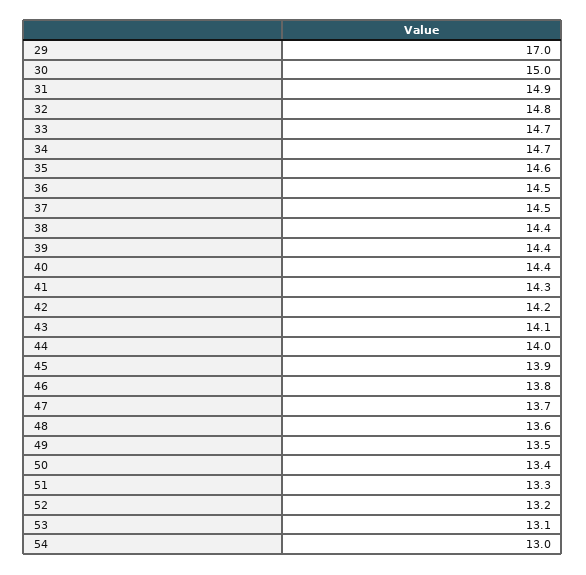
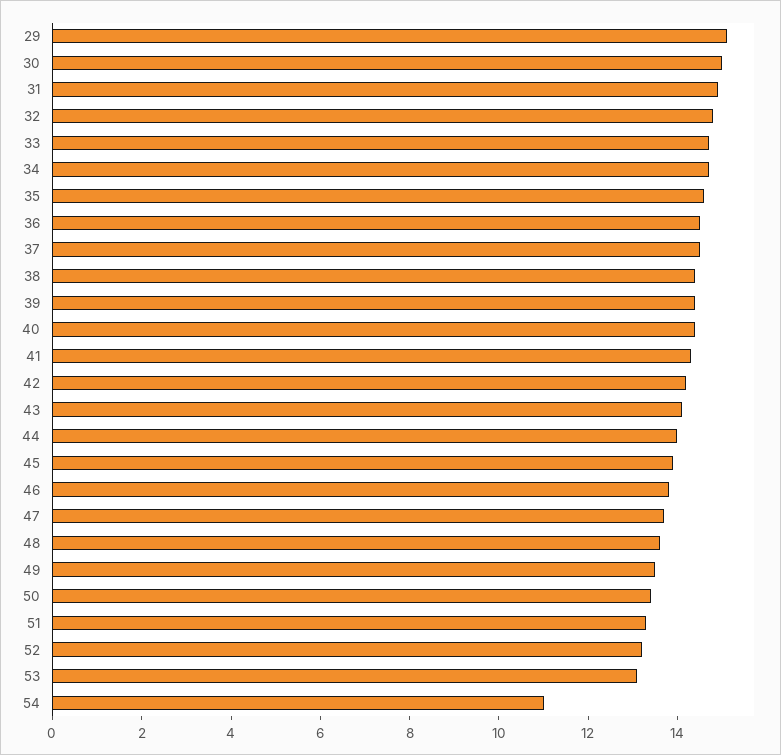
29: 17 -> 15
54: 13 -> 11

